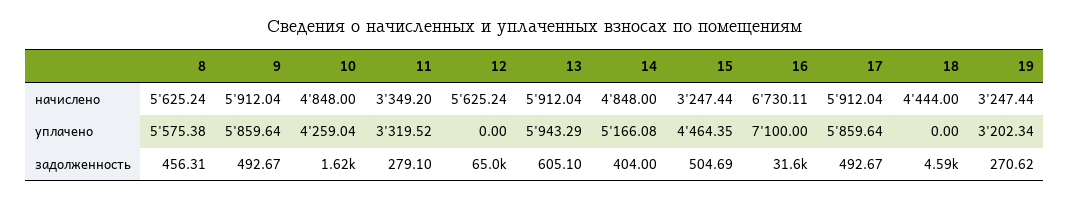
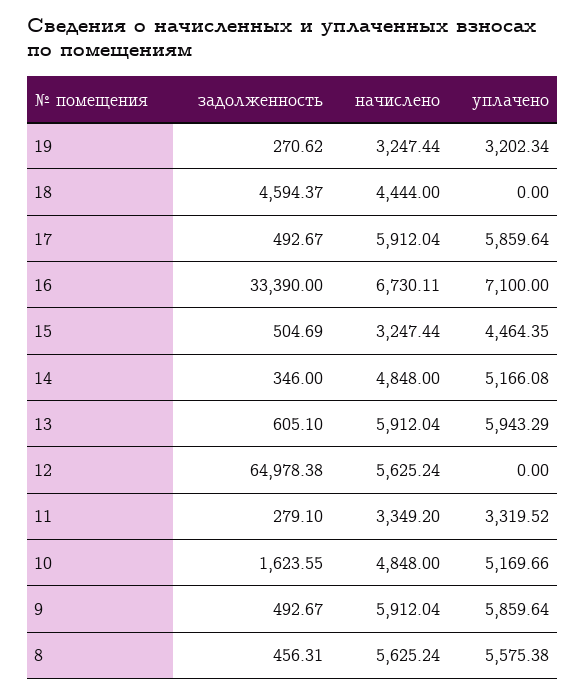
10, уплачено: 4259.04 -> 5169.66
14, задолженность: 404 -> 346
16, задолженность: 31600 -> 33390

